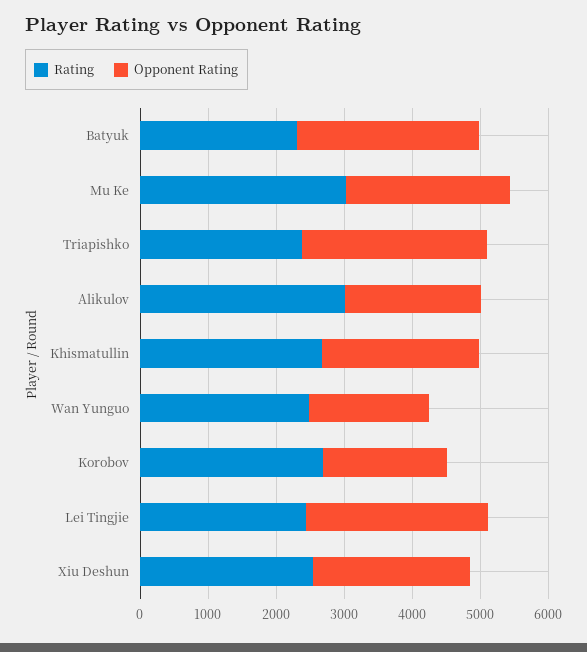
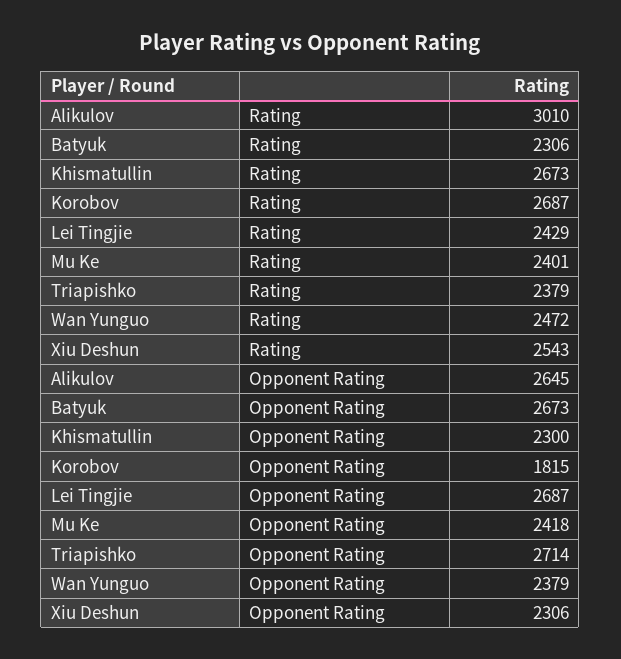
Rating, Mu Ke: 3000 -> 2401
Opponent Rating, Alikulov: 2000 -> 2645
Opponent Rating, Wan Yunguo: 1800 -> 2379

